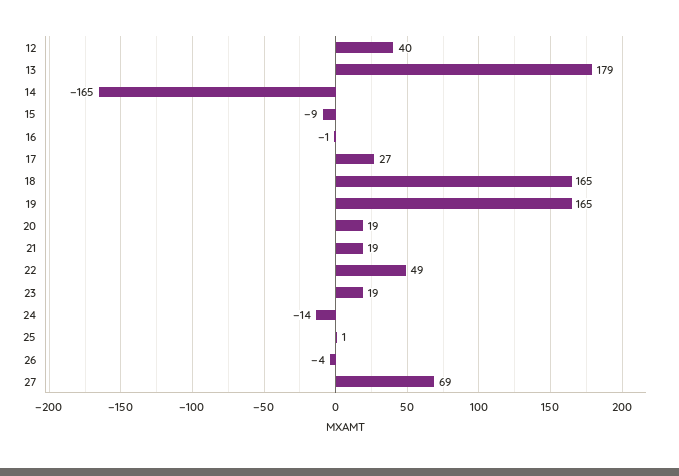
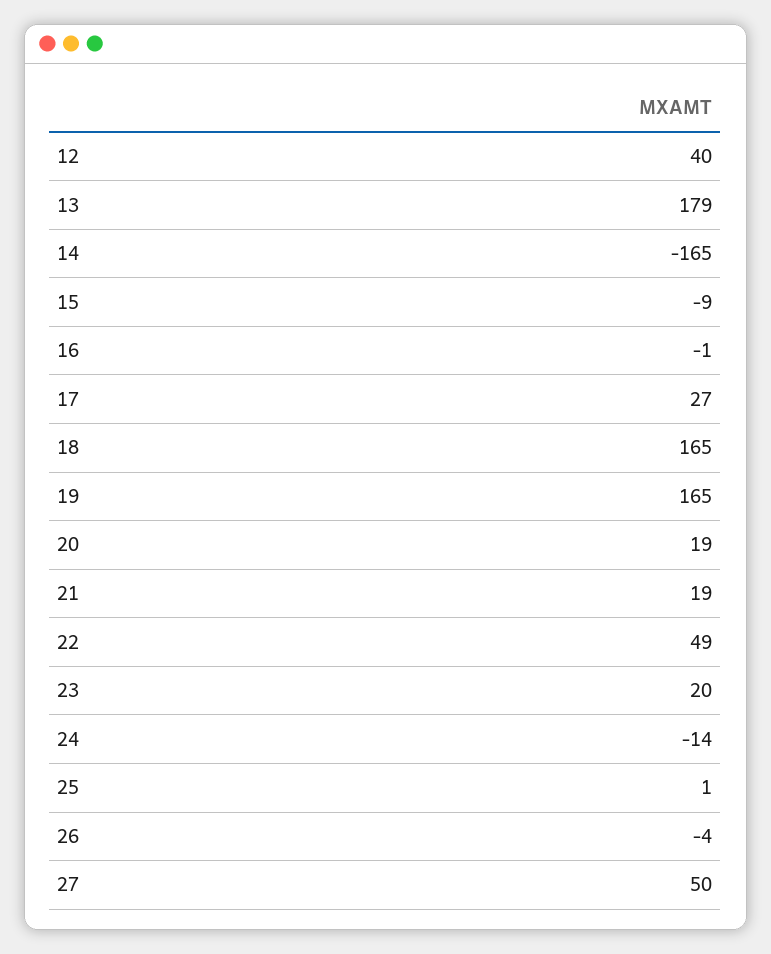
23: 19 -> 20
27: 69 -> 50

